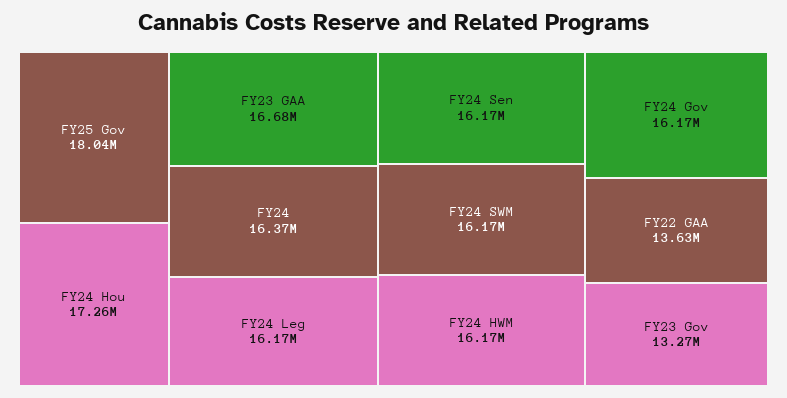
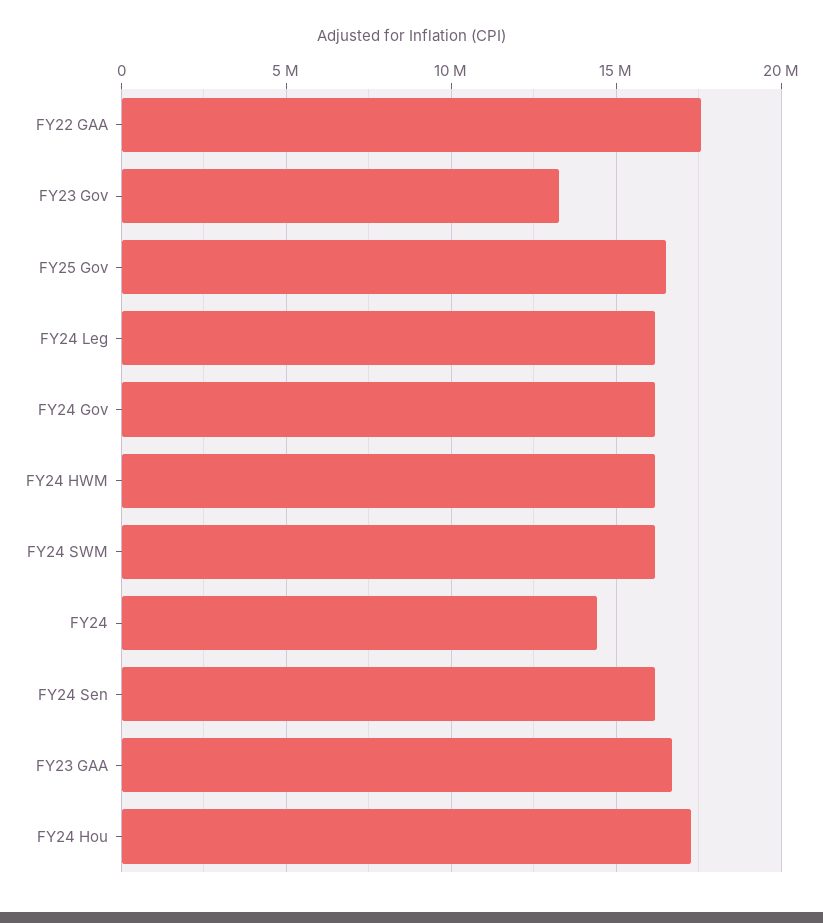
FY25 Gov: 18040000 -> 16500000
FY24: 16370000 -> 14500000
FY22 GAA: 13630000 -> 17500000

